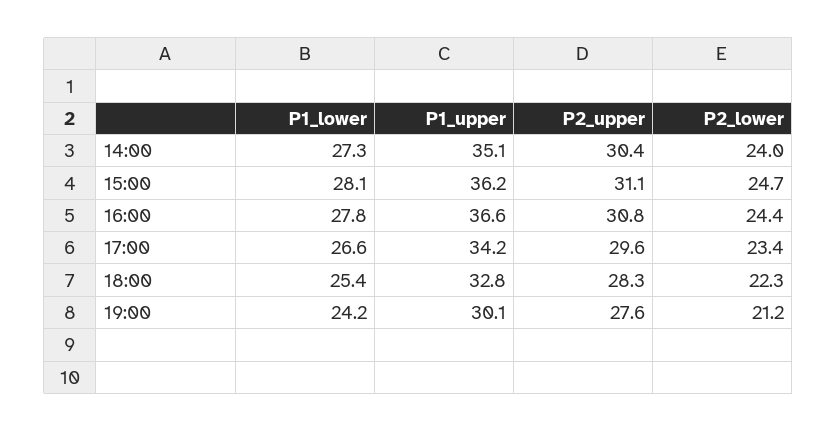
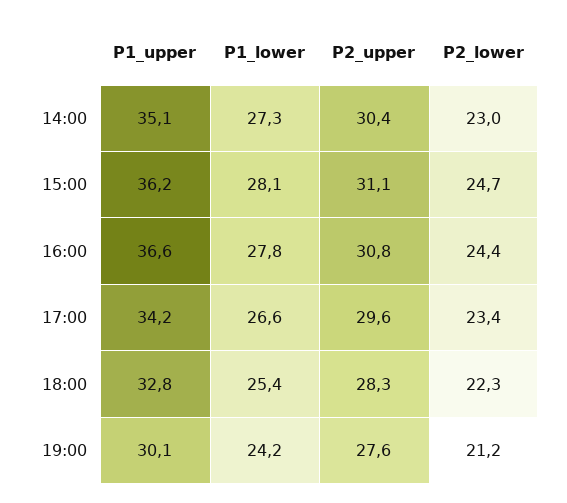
P2_lower, 14:00: 24 -> 23

